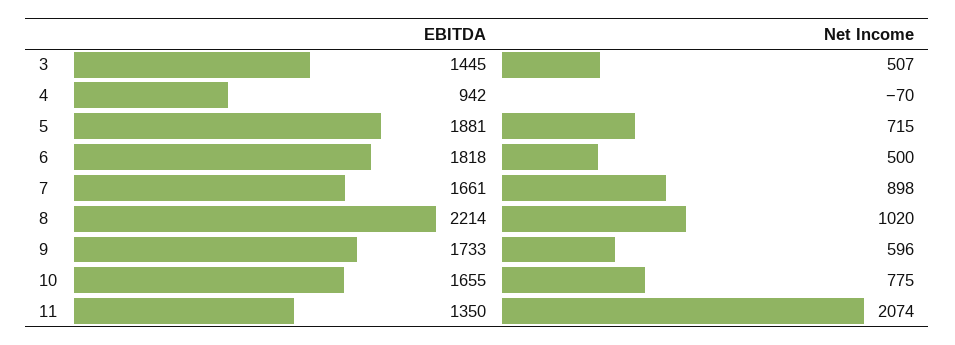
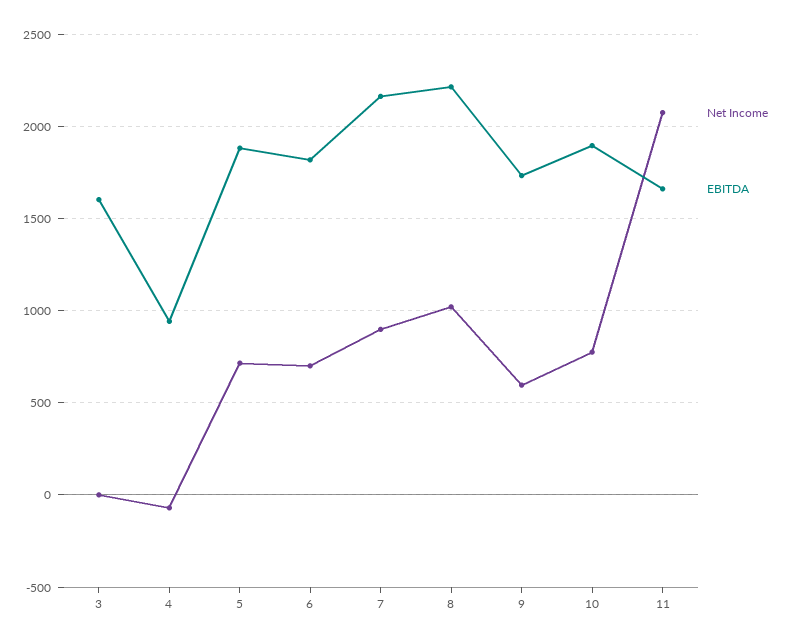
EBITDA, 3: 1445 -> 1600
Net Income, 3: 507 -> 0
Net Income, 6: 500 -> 700
EBITDA, 7: 1661 -> 2150
EBITDA, 10: 1655 -> 1900
EBITDA, 11: 1350 -> 1650

